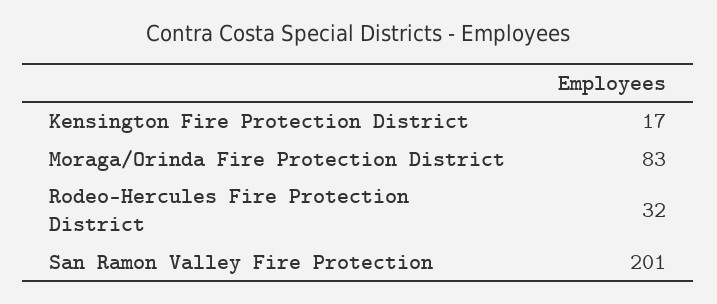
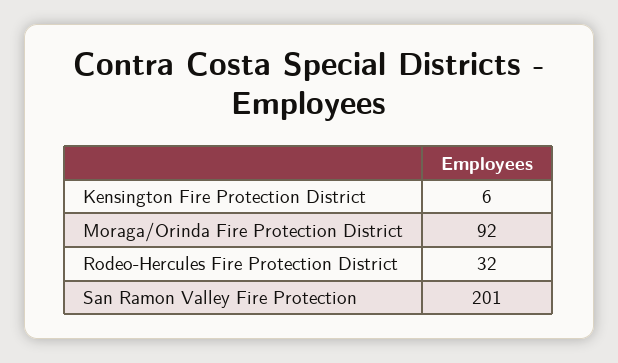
Kensington Fire Protection District: 17 -> 6
Moraga/Orinda Fire Protection District: 83 -> 92

